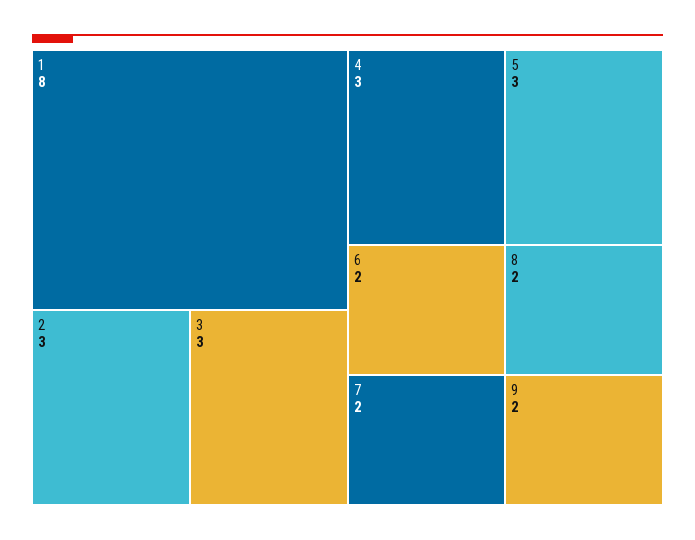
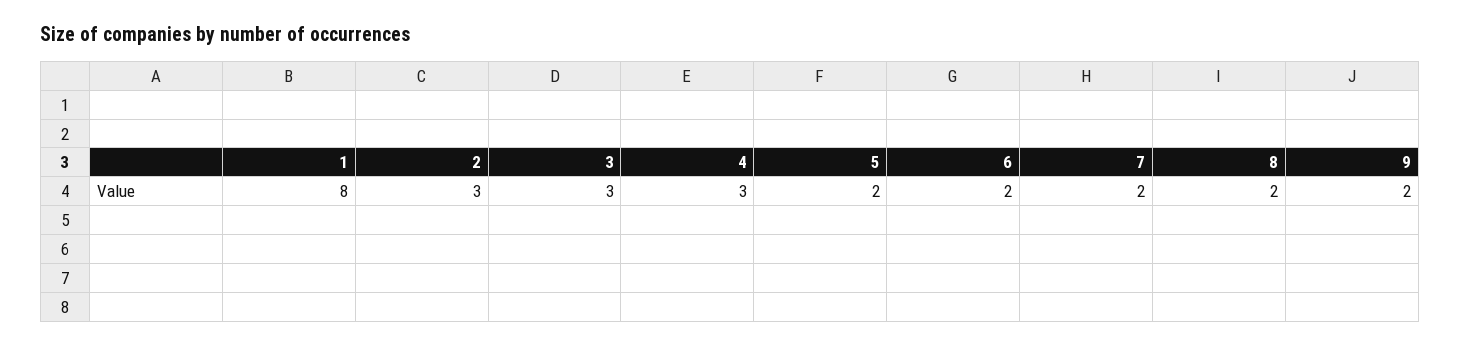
5: 3 -> 2

